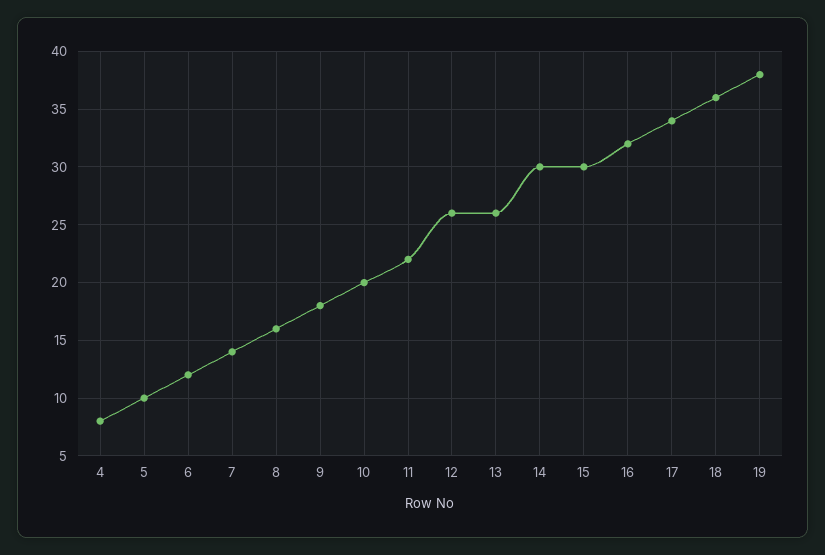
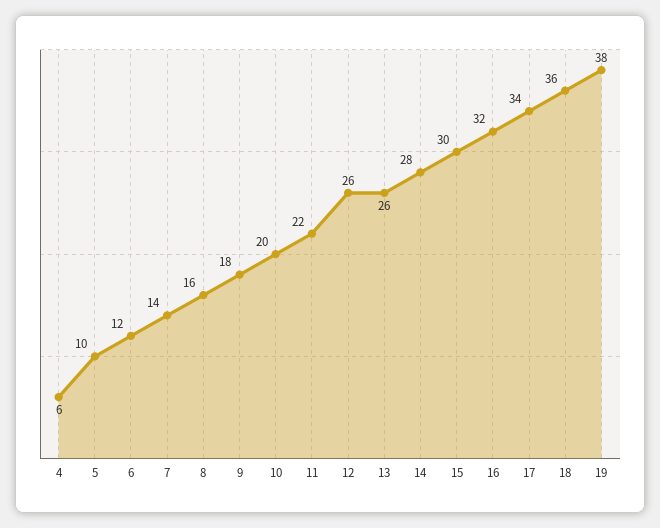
4: 8 -> 6
14: 30 -> 28

